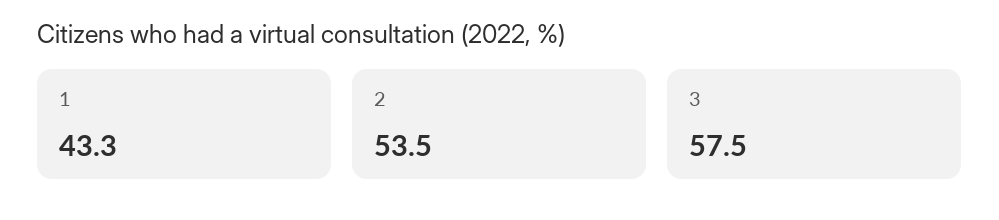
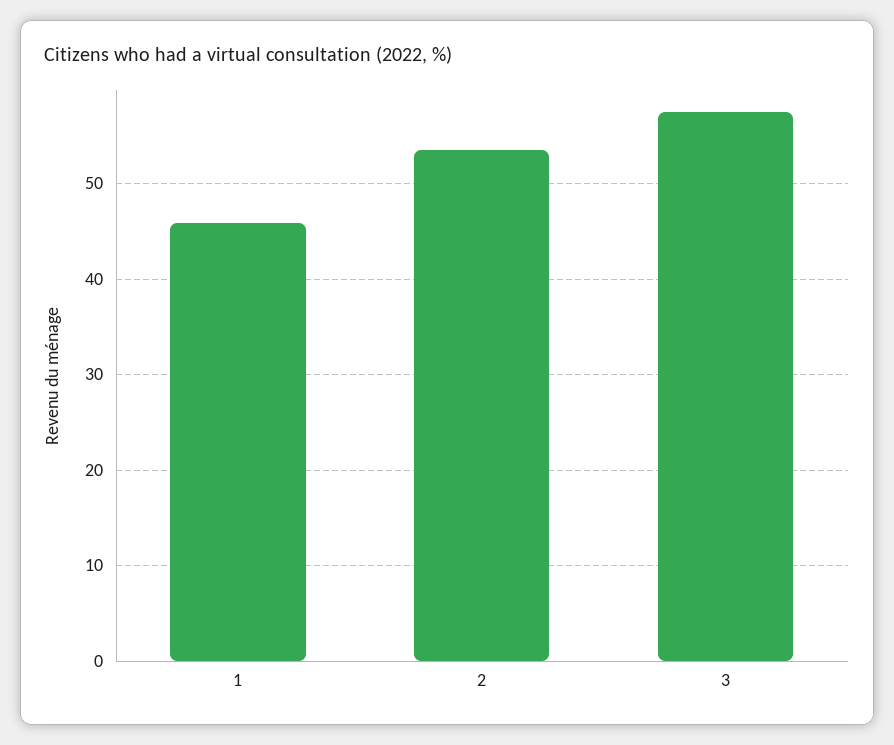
1: 43.3 -> 46

